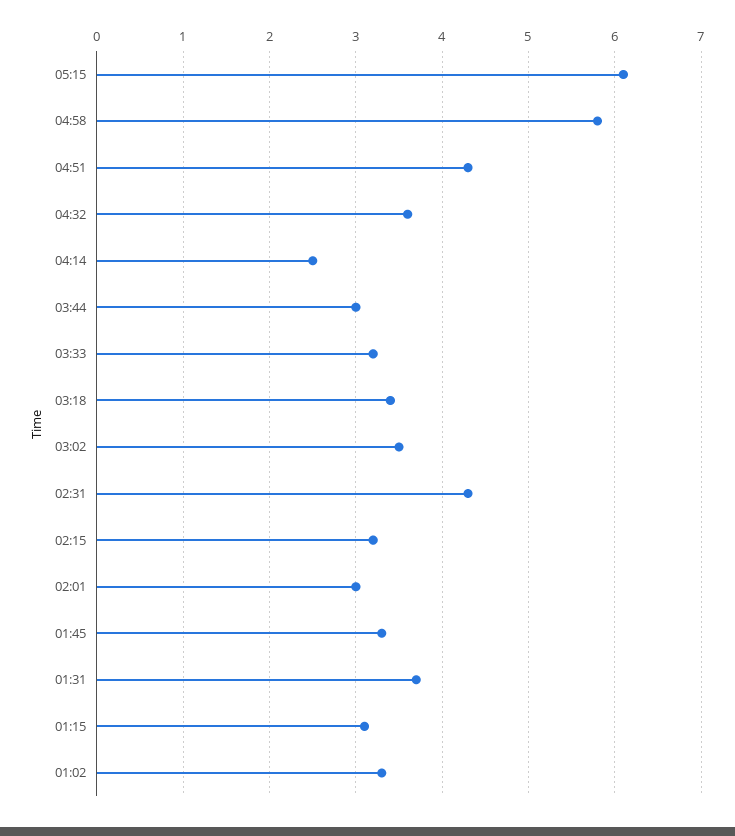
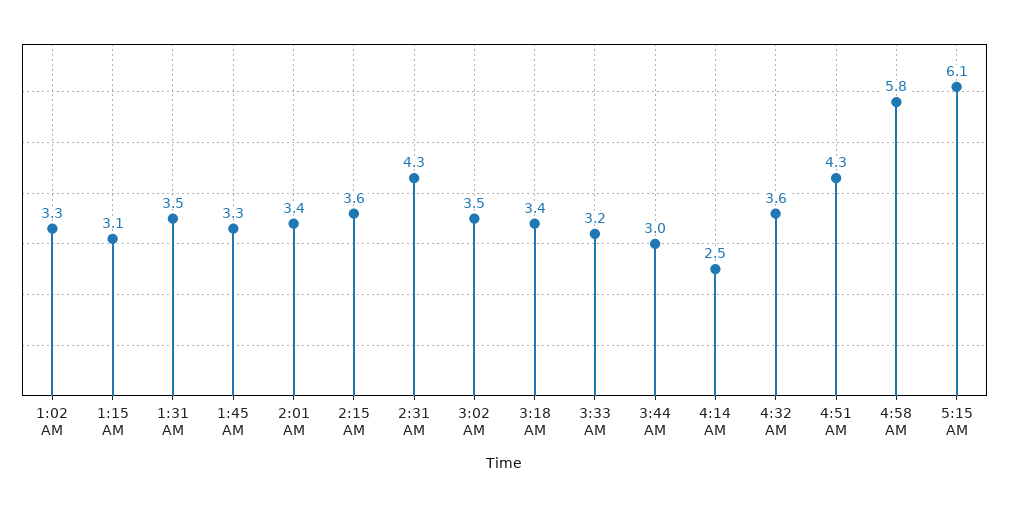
02:15: 3.2 -> 3.6
02:01: 3 -> 3.4
01:31: 3.7 -> 3.5

